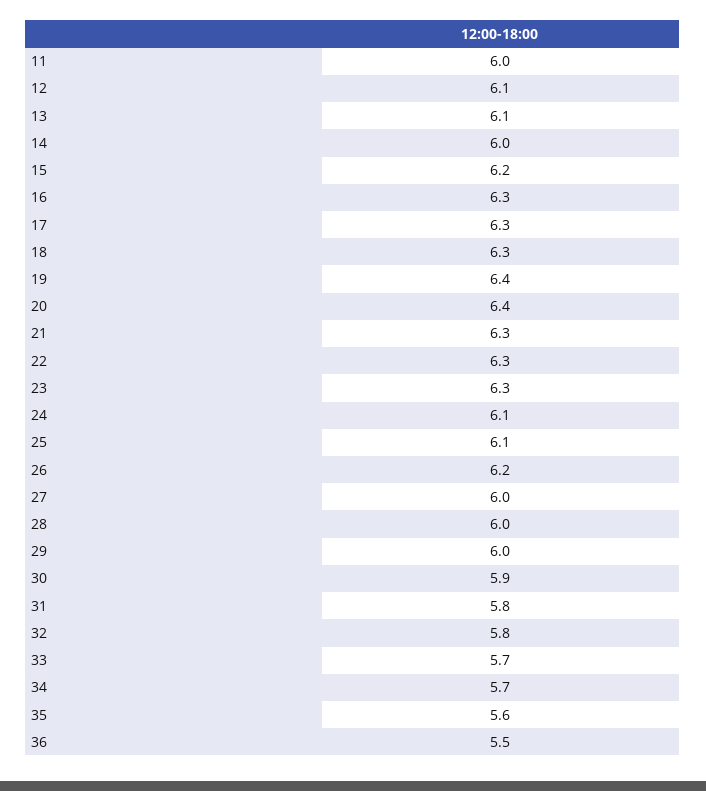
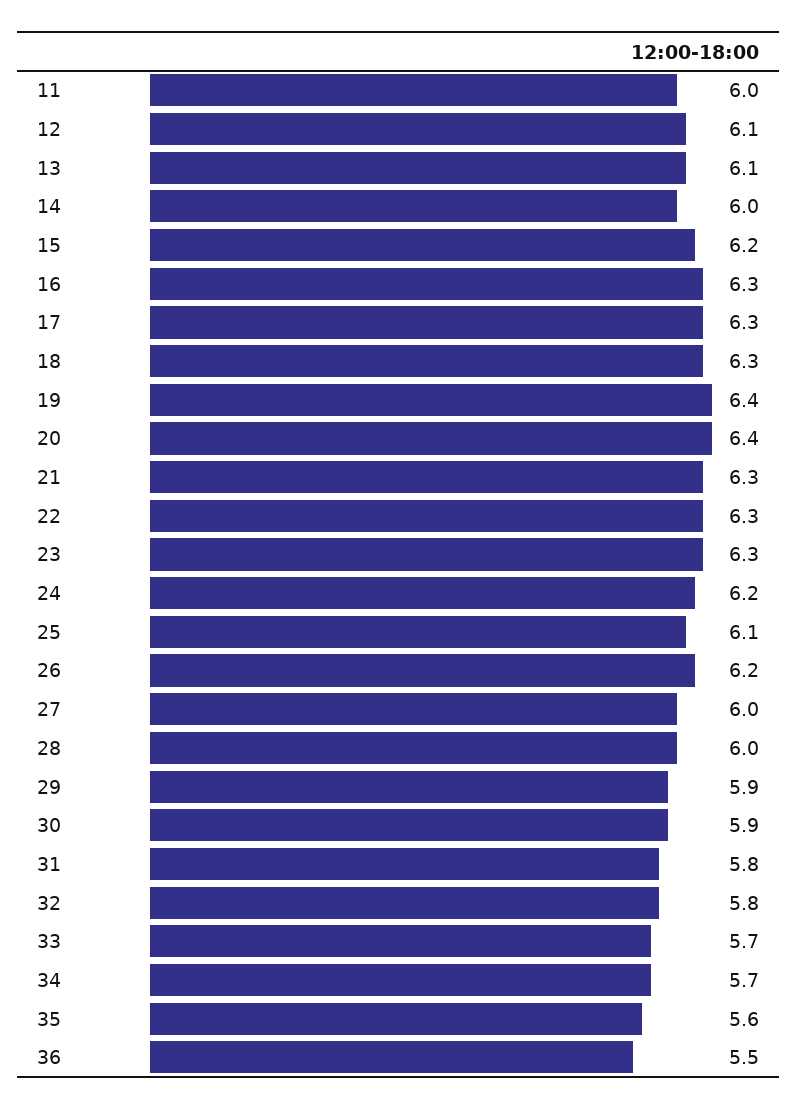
24: 6.1 -> 6.2
29: 6 -> 5.9

